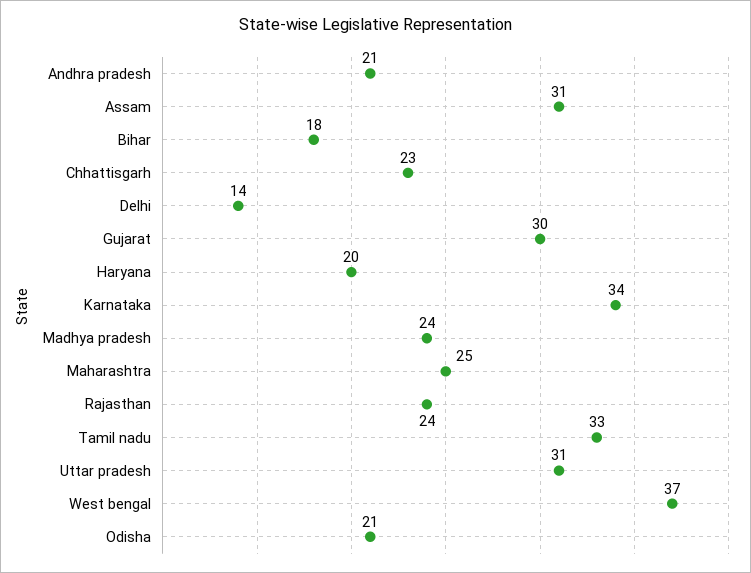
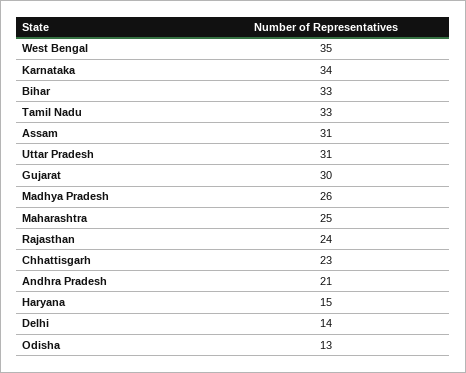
Bihar: 18 -> 33
Haryana: 20 -> 15
Madhya pradesh: 24 -> 26
West bengal: 37 -> 35
Odisha: 21 -> 13

